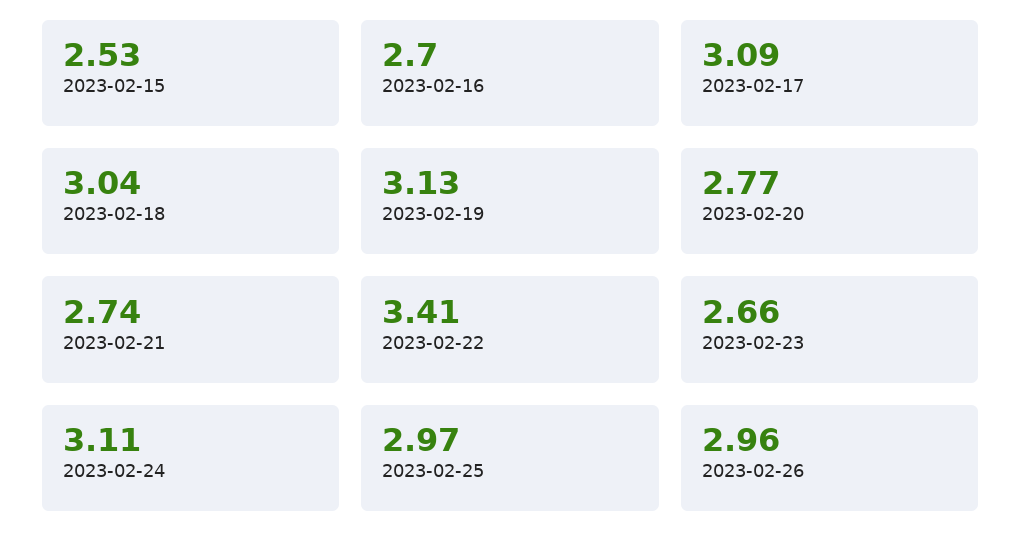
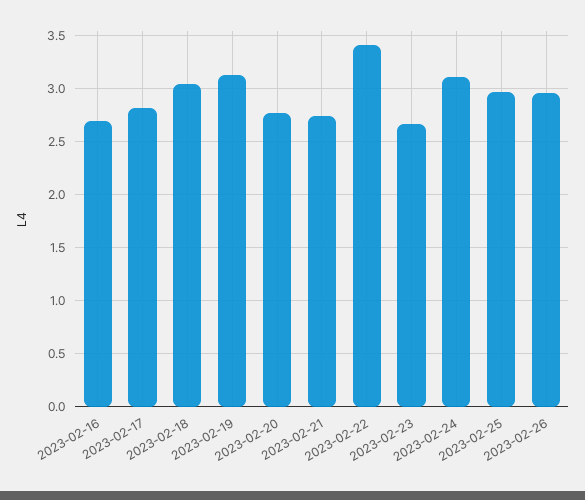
2023-02-15: 2.53 -> none
2023-02-17: 3.09 -> 2.8

